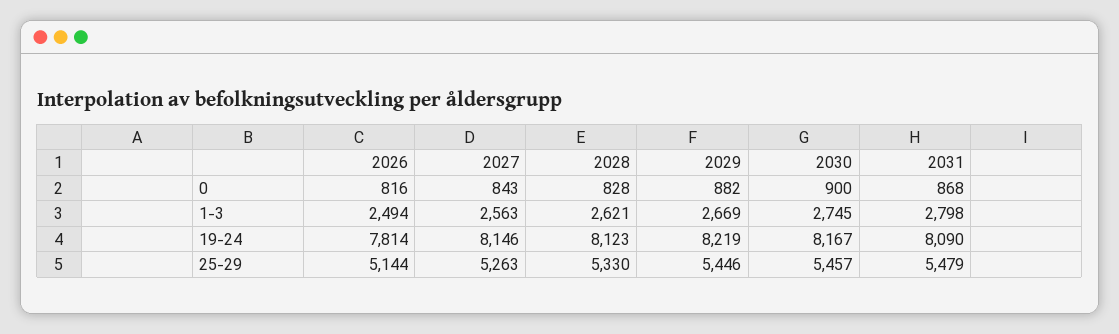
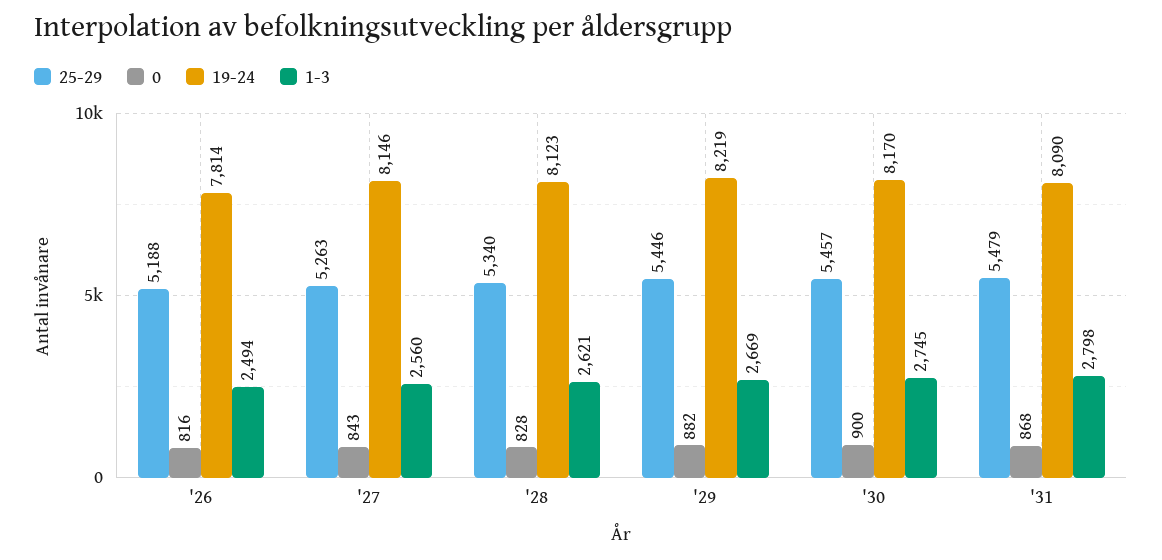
1-3, 2027: 2563 -> 2560
19-24, 2030: 8167 -> 8170
25-29, 2026: 5144 -> 5188
25-29, 2028: 5330 -> 5340

